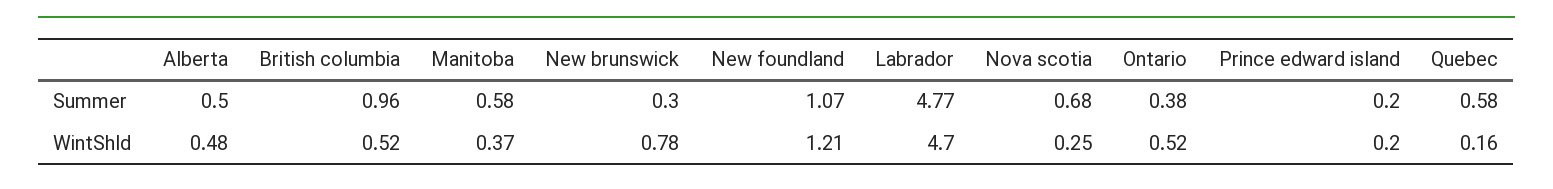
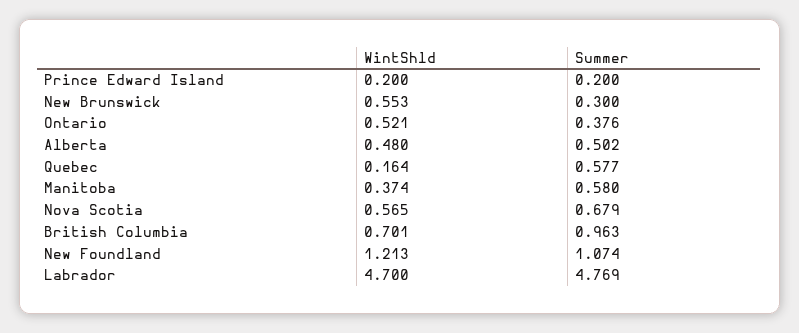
British columbia, WintShld: 0.52 -> 0.701
New brunswick, WintShld: 0.78 -> 0.553
Nova scotia, WintShld: 0.25 -> 0.565

